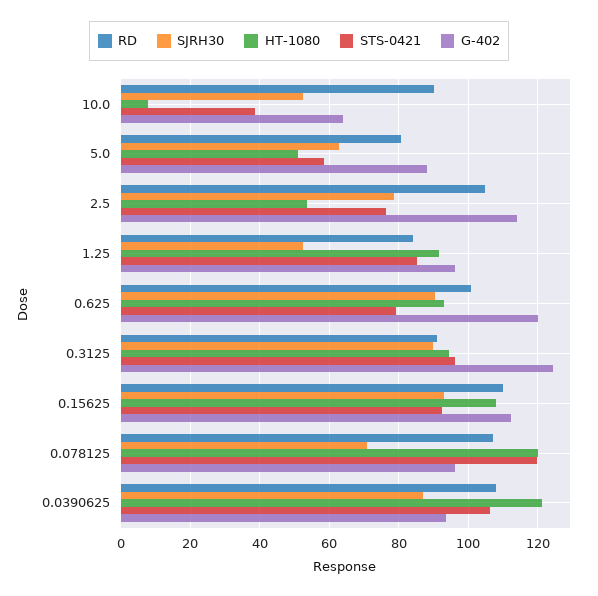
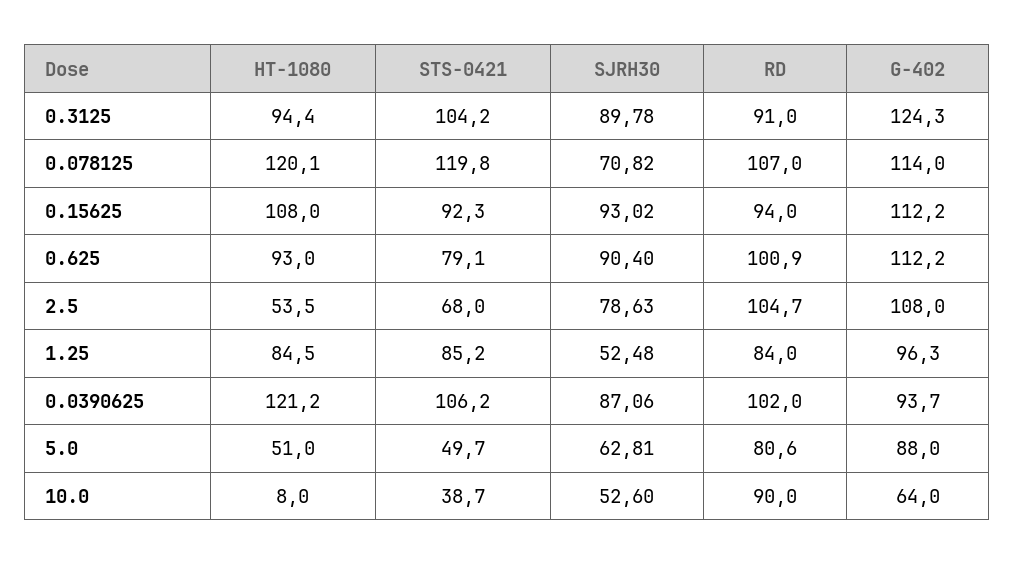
STS-0421, 5.0: 58 -> 49.7
STS-0421, 2.5: 76 -> 68
G-402, 2.5: 114 -> 108
HT-1080, 1.25: 92 -> 84.5
G-402, 0.625: 120 -> 112.2
STS-0421, 0.3125: 96 -> 104.2
RD, 0.15625: 110 -> 94
G-402, 0.078125: 96 -> 114
RD, 0.0390625: 108 -> 102

